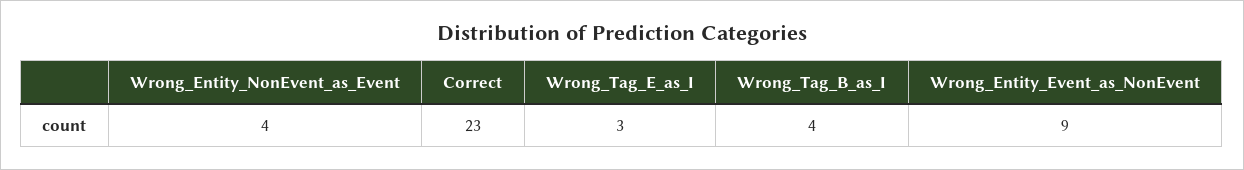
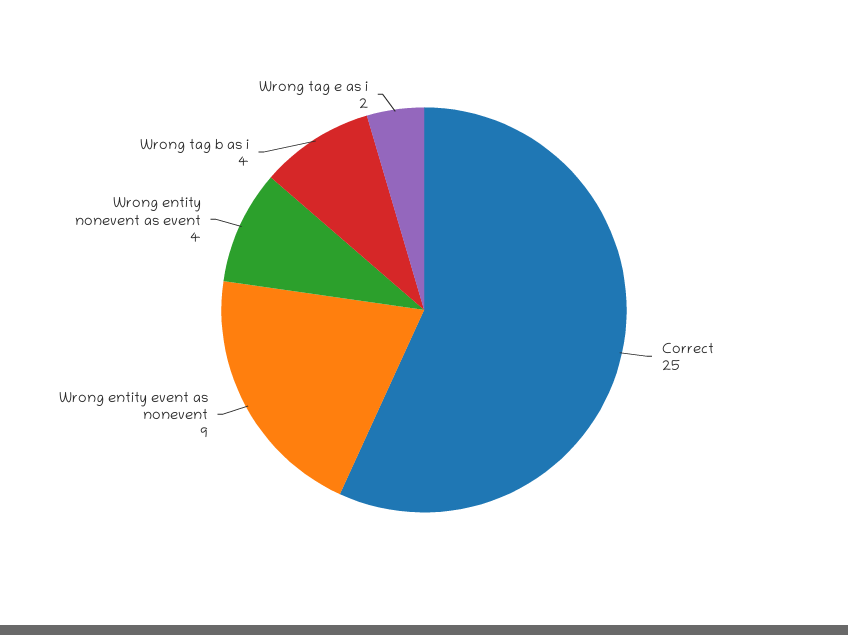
Correct: 23 -> 25
Wrong_Tag_E_as_I: 3 -> 2

